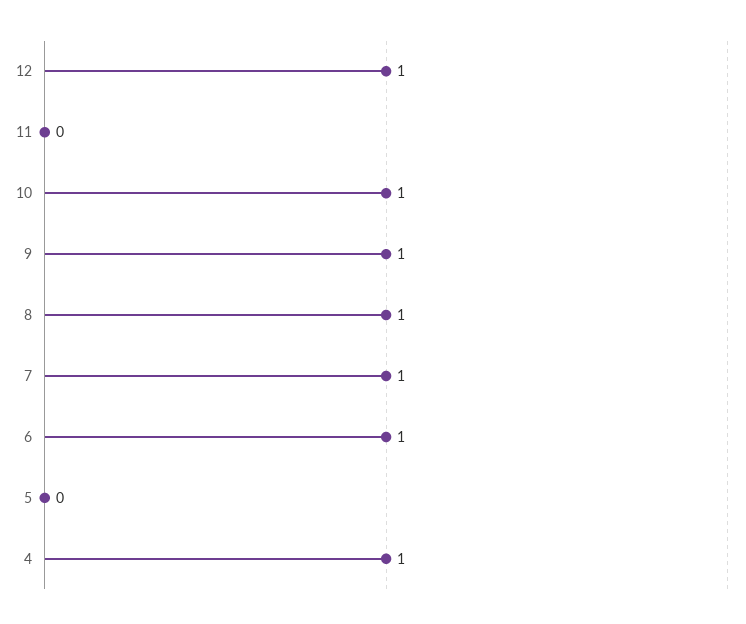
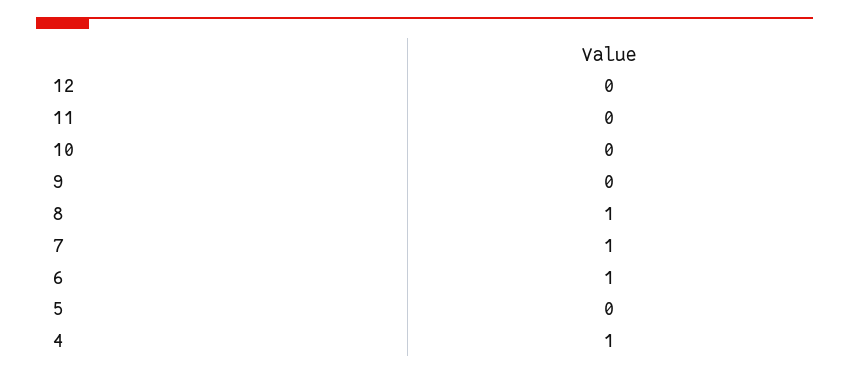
12: 1 -> 0
10: 1 -> 0
9: 1 -> 0

